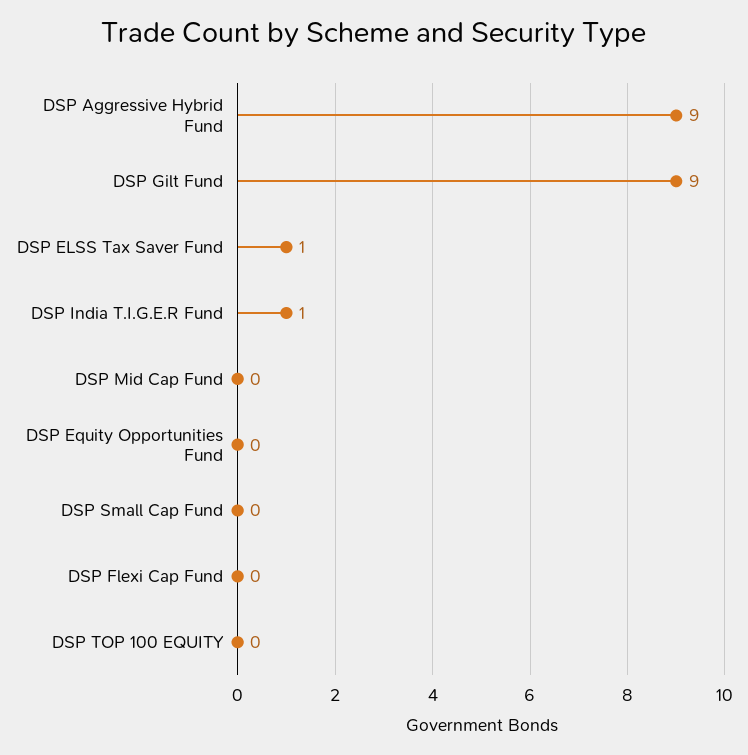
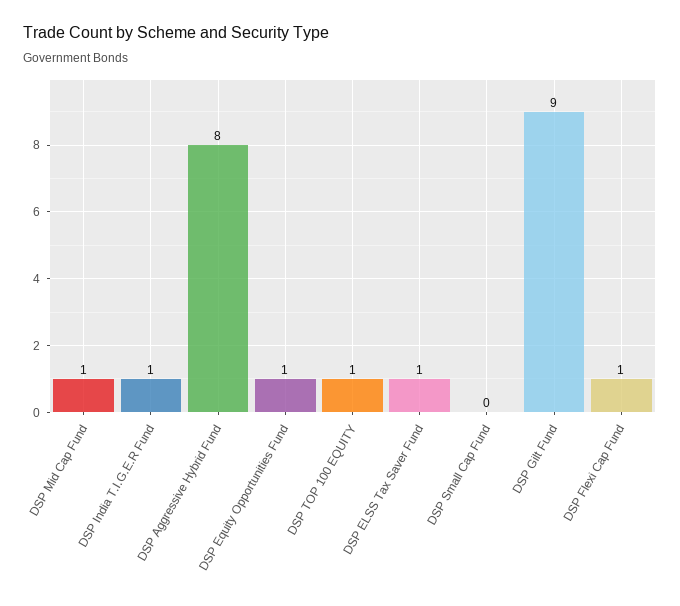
DSP Aggressive Hybrid Fund: 9 -> 8
DSP Mid Cap Fund: 0 -> 1
DSP Equity Opportunities Fund: 0 -> 1
DSP Flexi Cap Fund: 0 -> 1
DSP TOP 100 EQUITY: 0 -> 1

